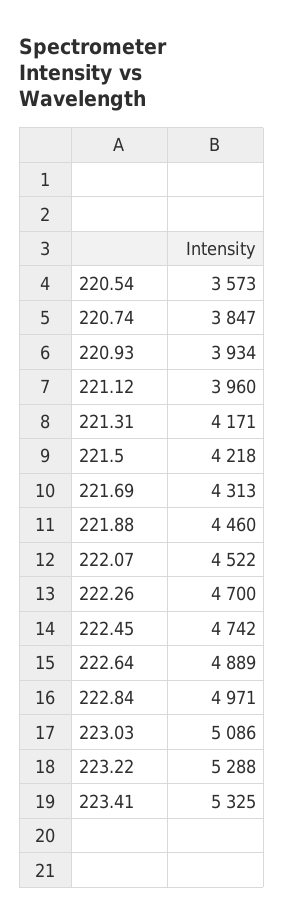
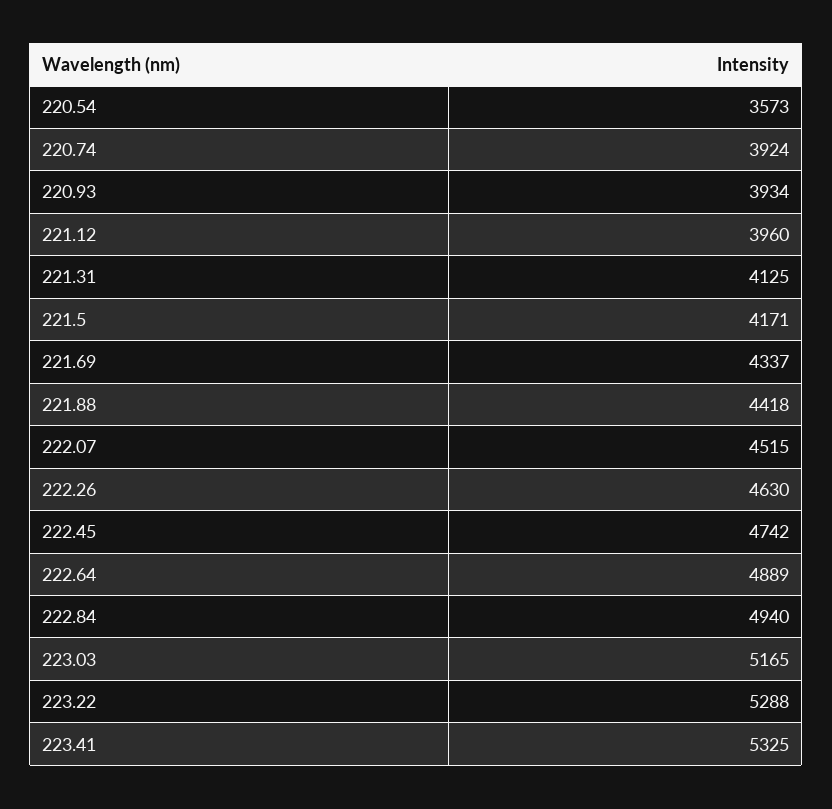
220.74: 3847 -> 3924
221.31: 4171 -> 4125
221.5: 4218 -> 4171
221.69: 4313 -> 4337
221.88: 4460 -> 4418
222.07: 4522 -> 4515
222.26: 4700 -> 4630
222.84: 4971 -> 4940
223.03: 5086 -> 5165

